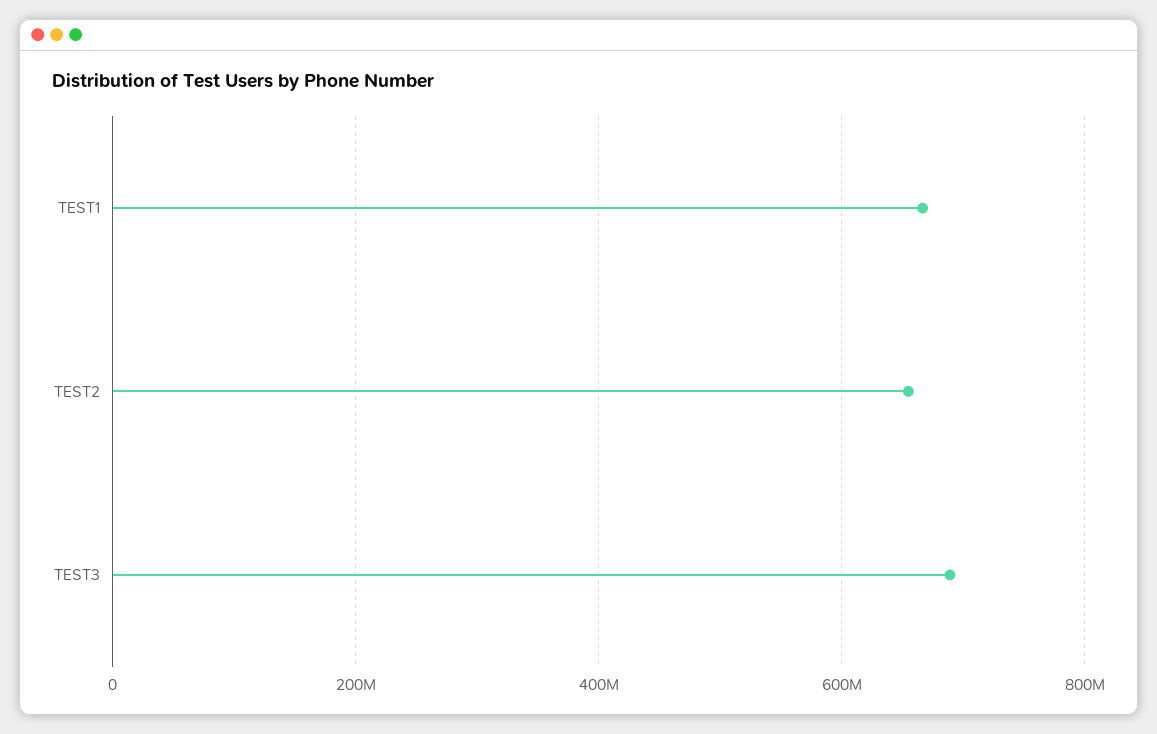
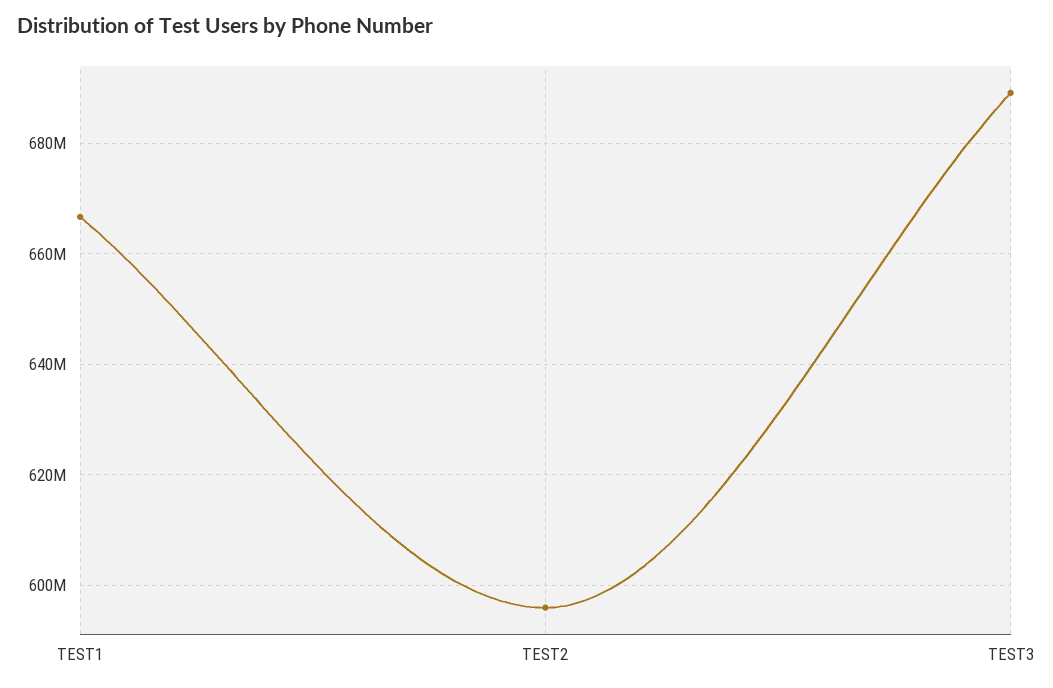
TEST2: 660000000 -> 596000000

